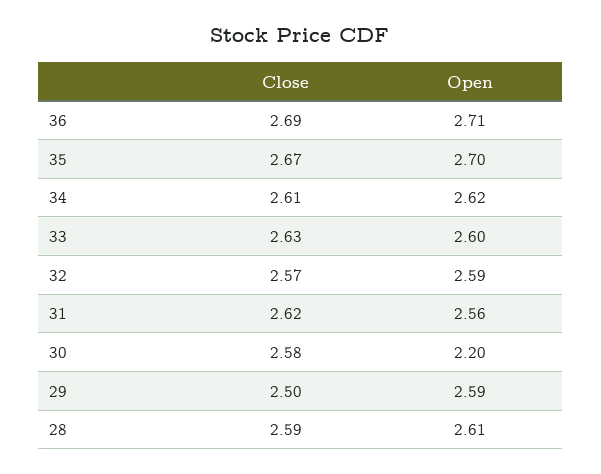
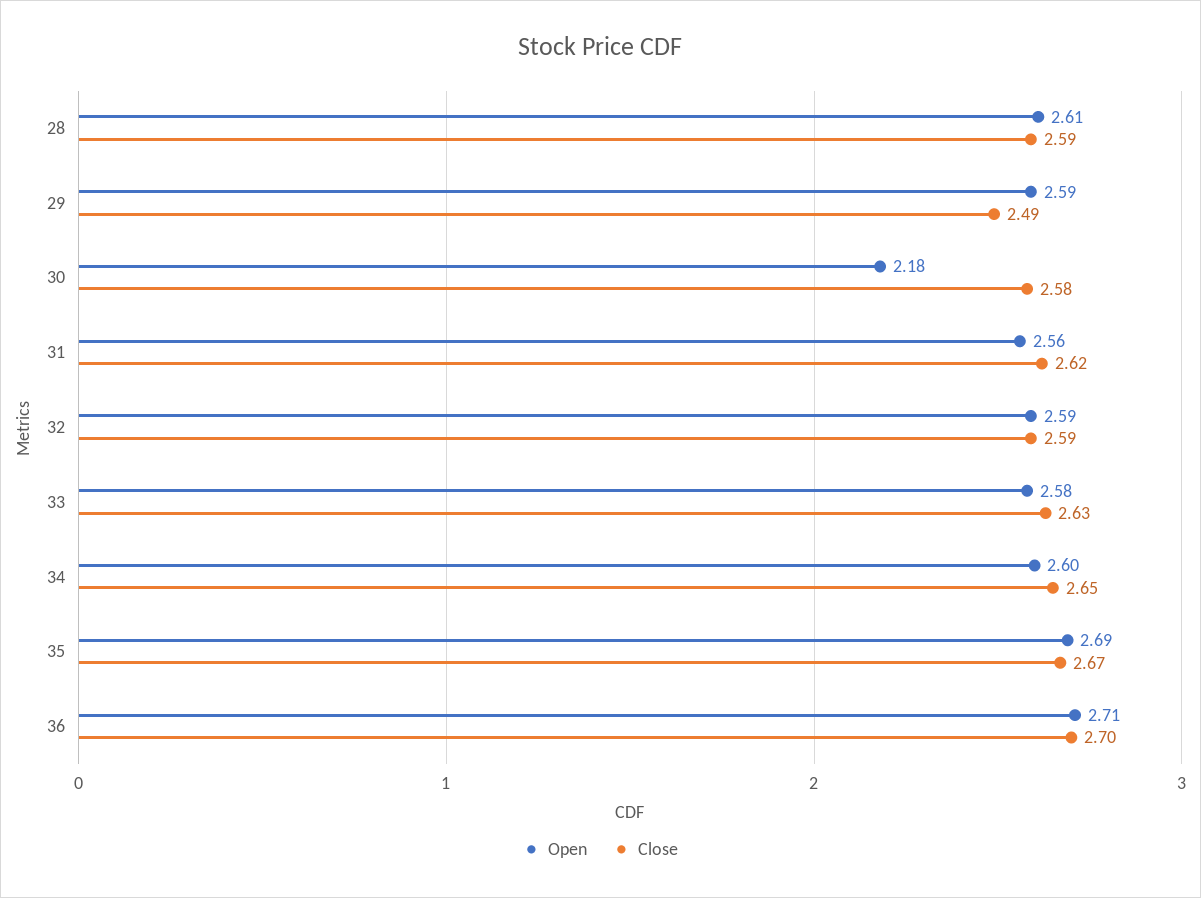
Close, 36: 2.69 -> 2.7
Open, 35: 2.7 -> 2.69
Close, 34: 2.61 -> 2.65
Open, 34: 2.62 -> 2.6
Open, 33: 2.6 -> 2.58
Close, 32: 2.57 -> 2.59
Open, 30: 2.2 -> 2.18
Close, 29: 2.5 -> 2.49

